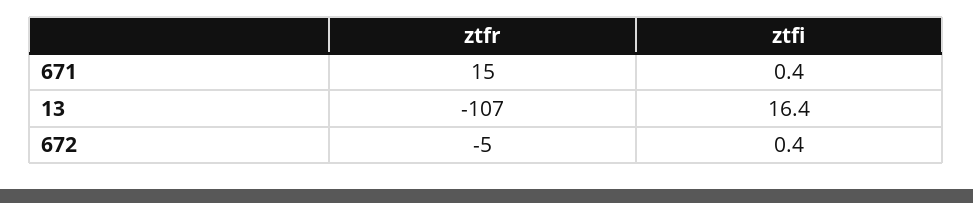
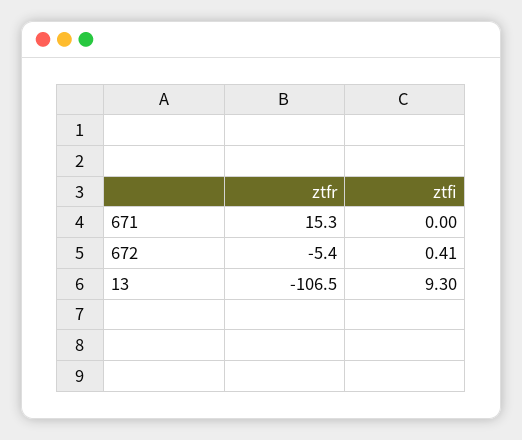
ztfi, 671: 0.4 -> 0
ztfi, 13: 16.4 -> 9.3

